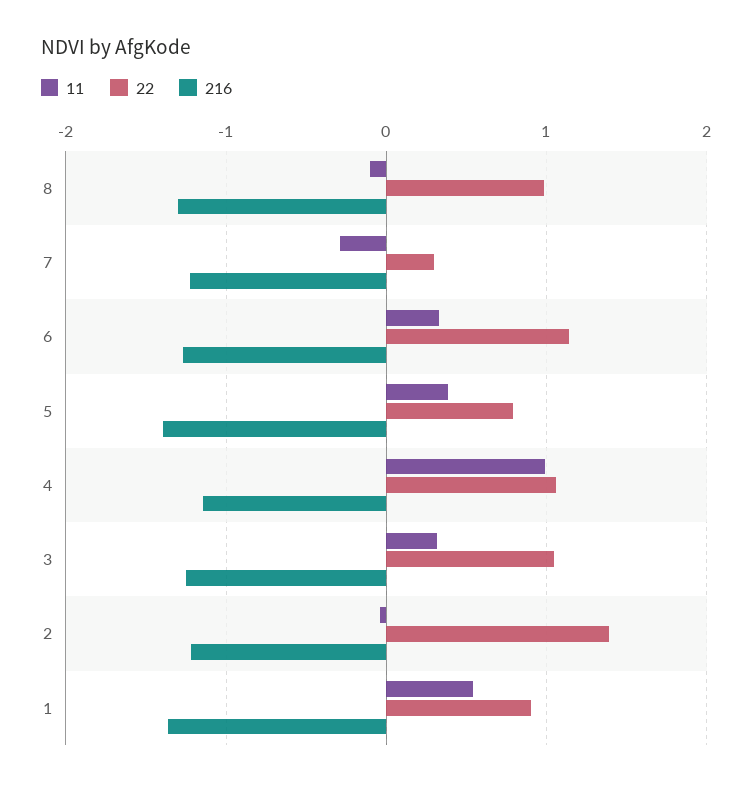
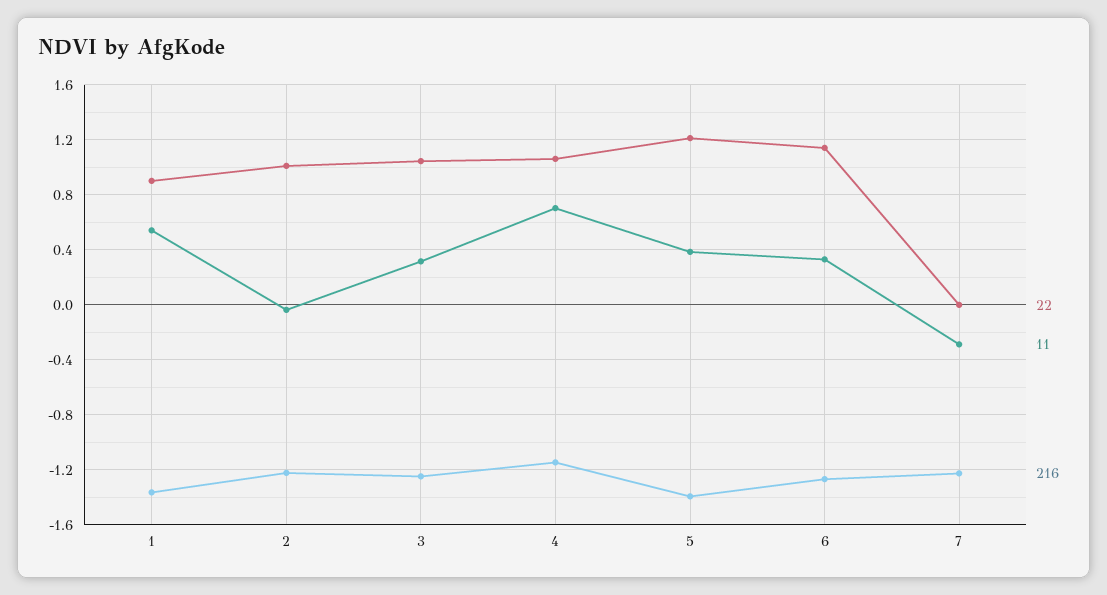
11, 8: -0.1 -> none
22, 8: 1 -> none
216, 8: -1.3 -> none
22, 7: 0.3 -> 0
22, 5: 0.8 -> 1.2
11, 4: 1 -> 0.7
22, 2: 1.4 -> 1

